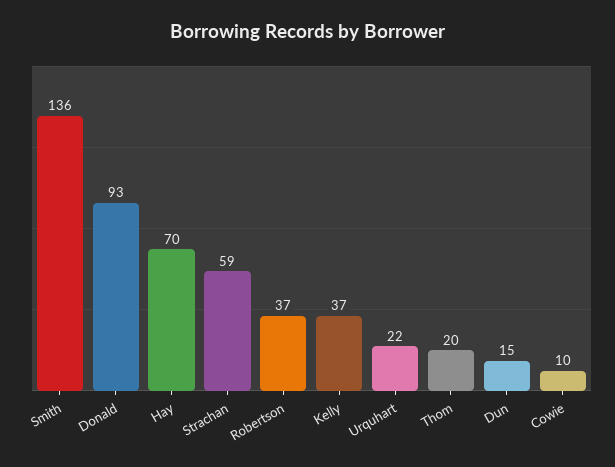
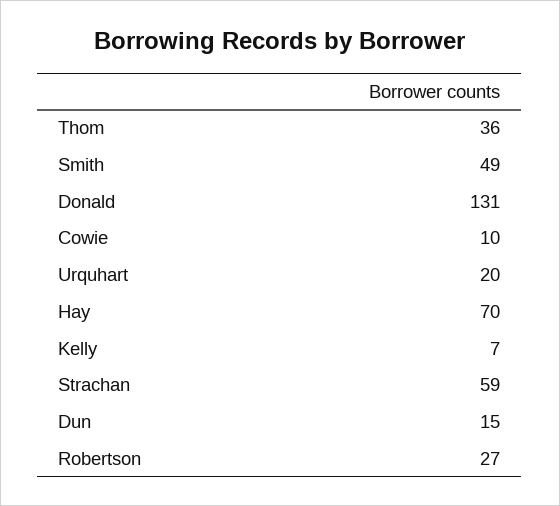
Smith: 136 -> 49
Donald: 93 -> 131
Robertson: 37 -> 27
Kelly: 37 -> 7
Urquhart: 22 -> 20
Thom: 20 -> 36

